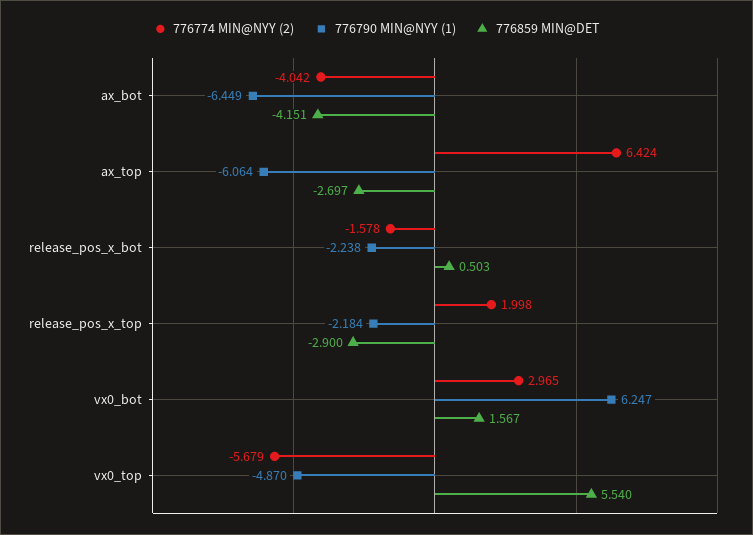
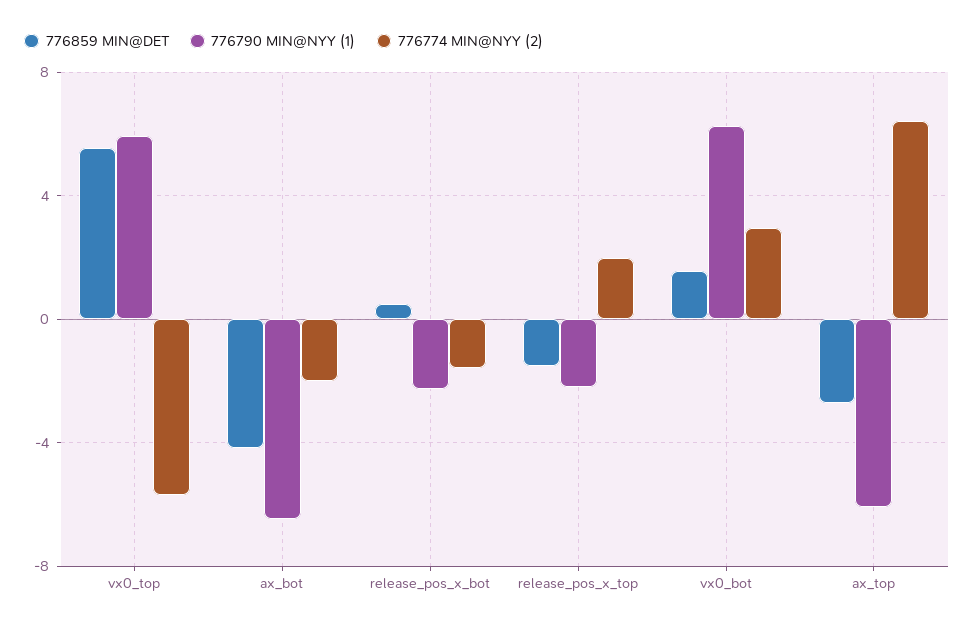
776774 MIN@NYY (2), ax_bot: -4.042 -> -2
776859 MIN@DET, release_pos_x_top: -2.9 -> -1.5
776790 MIN@NYY (1), vx0_top: -4.87 -> 6

